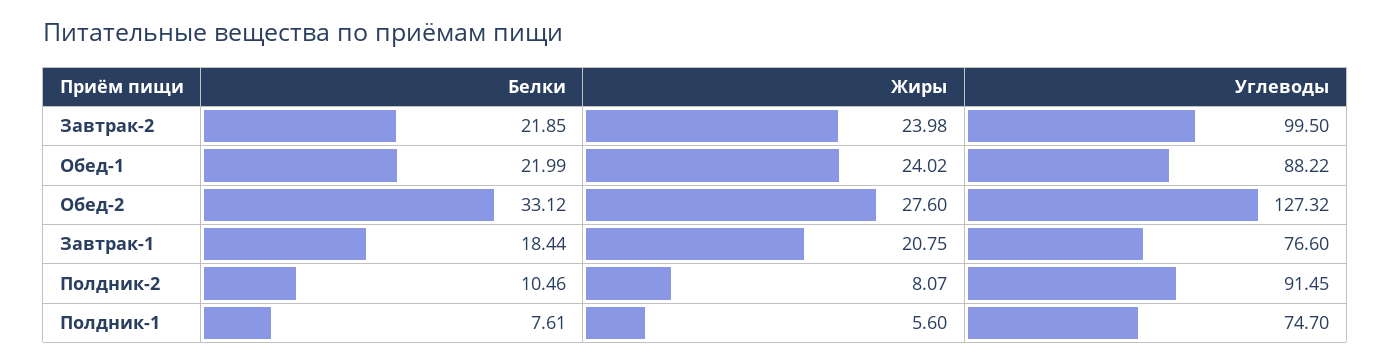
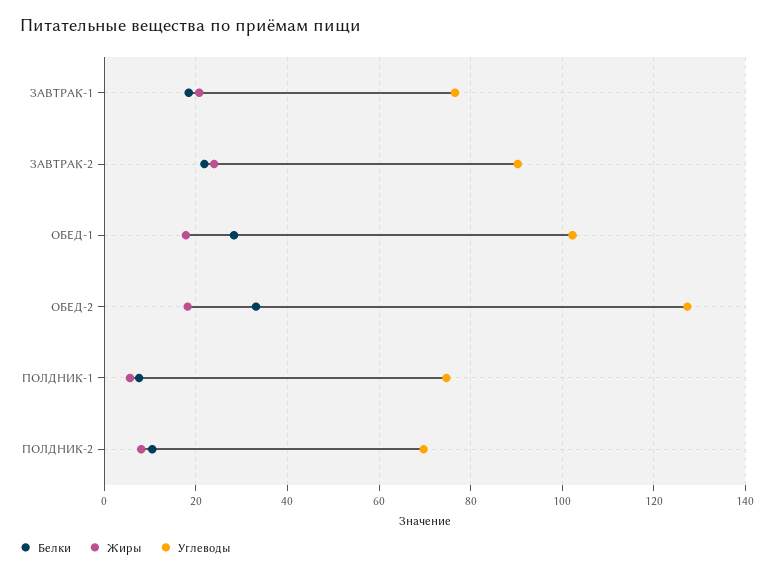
Углеводы, Завтрак-2: 99.5 -> 90
Белки, Обед-1: 21.99 -> 28
Жиры, Обед-1: 24.02 -> 18
Углеводы, Обед-1: 88.22 -> 102
Жиры, Обед-2: 27.6 -> 18
Углеводы, Полдник-2: 91.45 -> 70

